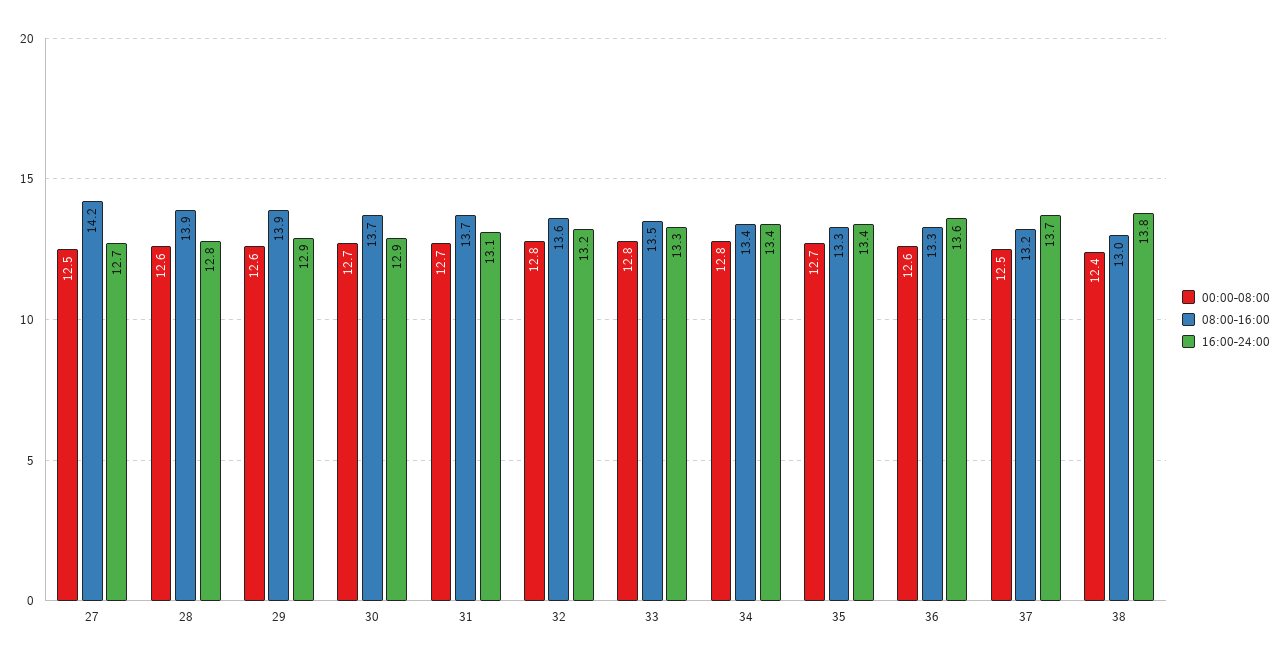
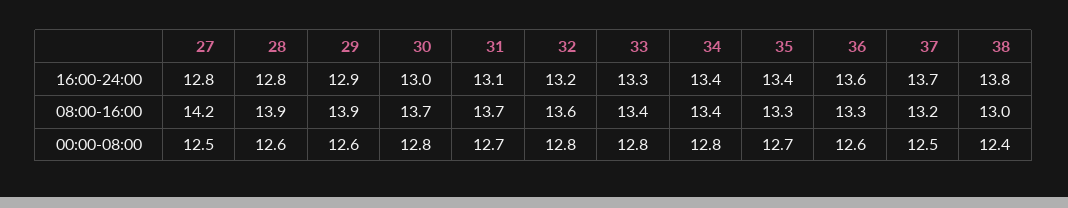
16:00-24:00, 27: 12.7 -> 12.8
00:00-08:00, 30: 12.7 -> 12.8
16:00-24:00, 30: 12.9 -> 13
08:00-16:00, 33: 13.5 -> 13.4

